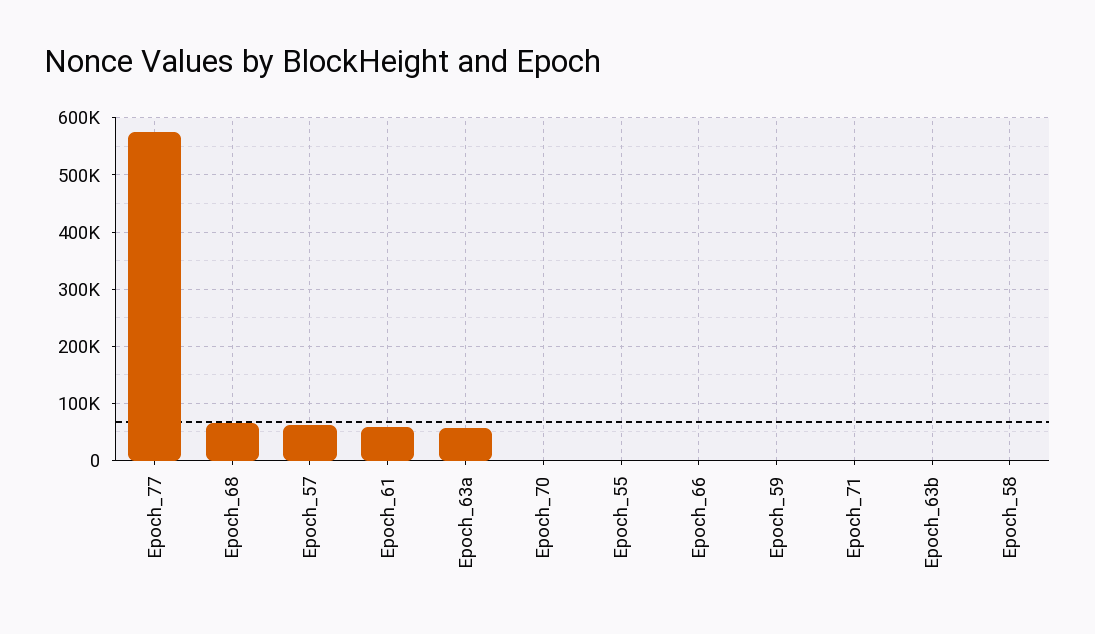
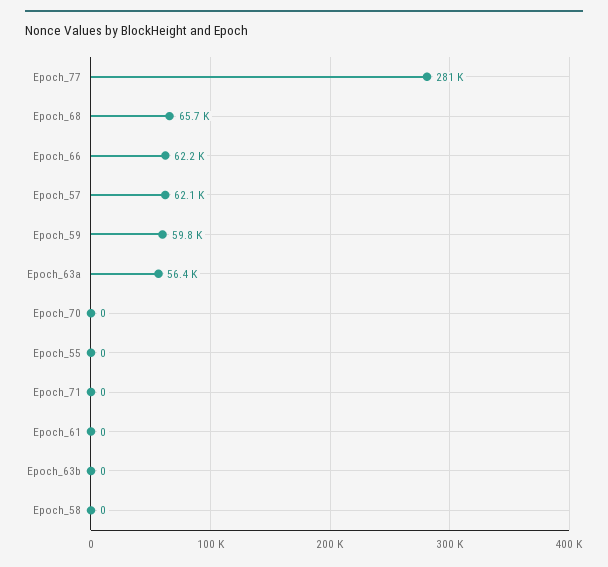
Epoch_77: 580000 -> 281000
Epoch_61: 60000 -> 0
Epoch_66: 0 -> 62200
Epoch_59: 0 -> 59800

